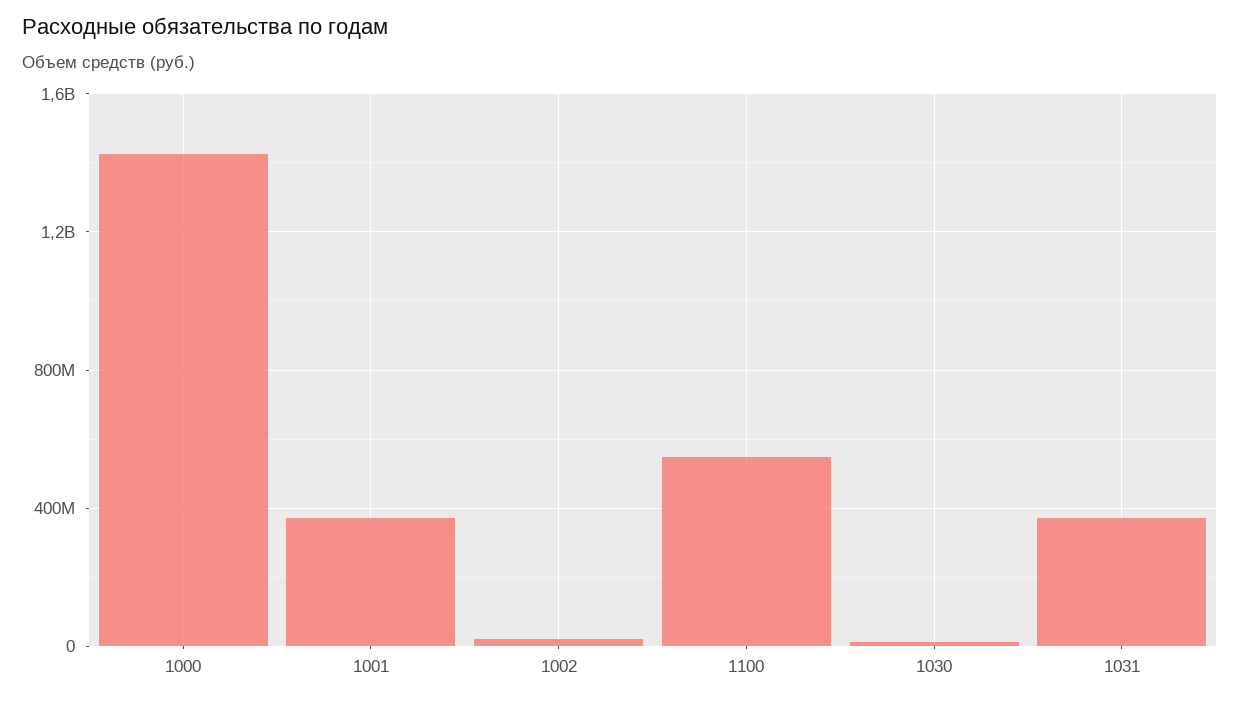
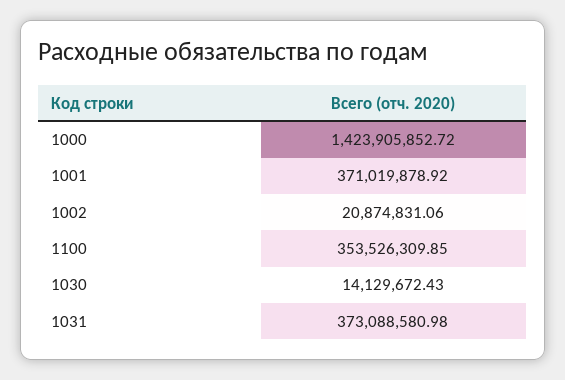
1100: 550000000 -> 353526309.85

